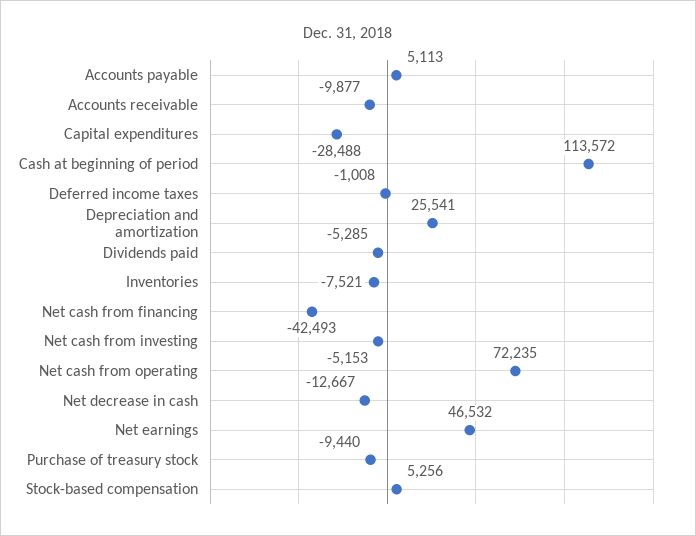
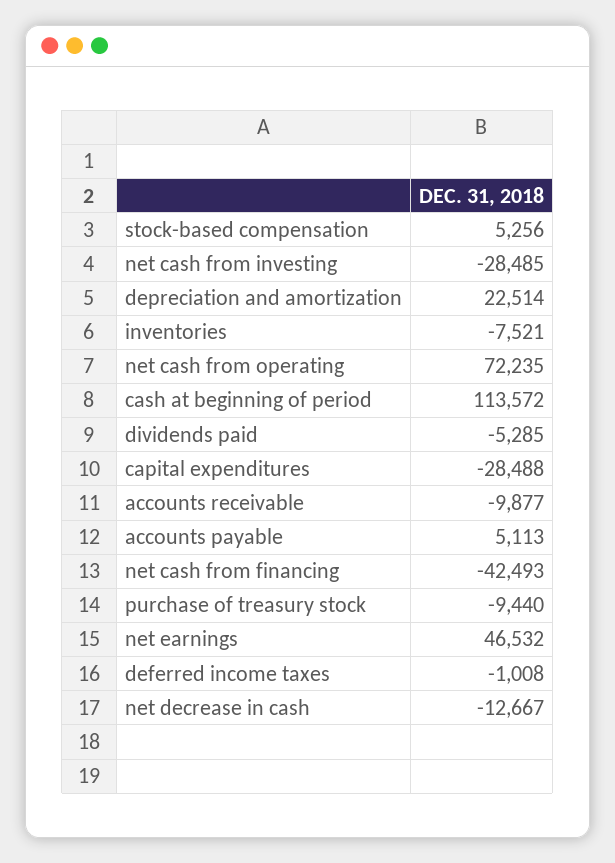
Depreciation and amortization: 25541 -> 22514
Net cash from investing: -5153 -> -28485

